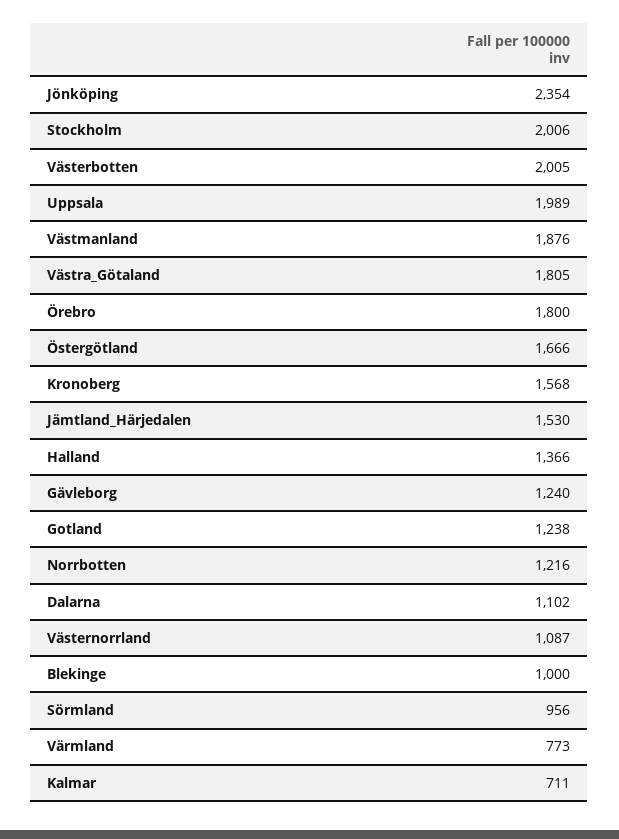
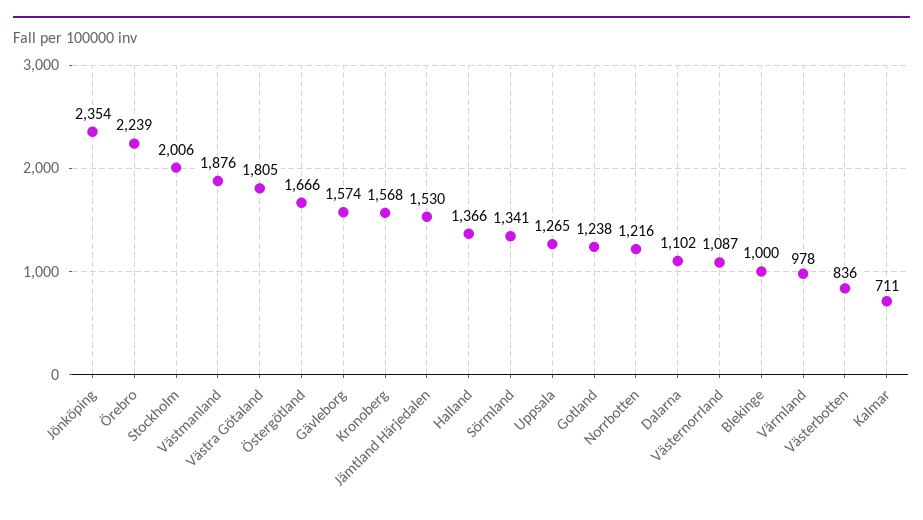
Västerbotten: 2005 -> 836
Uppsala: 1989 -> 1265
Örebro: 1800 -> 2239
Gävleborg: 1240 -> 1574
Sörmland: 956 -> 1341
Värmland: 773 -> 978

